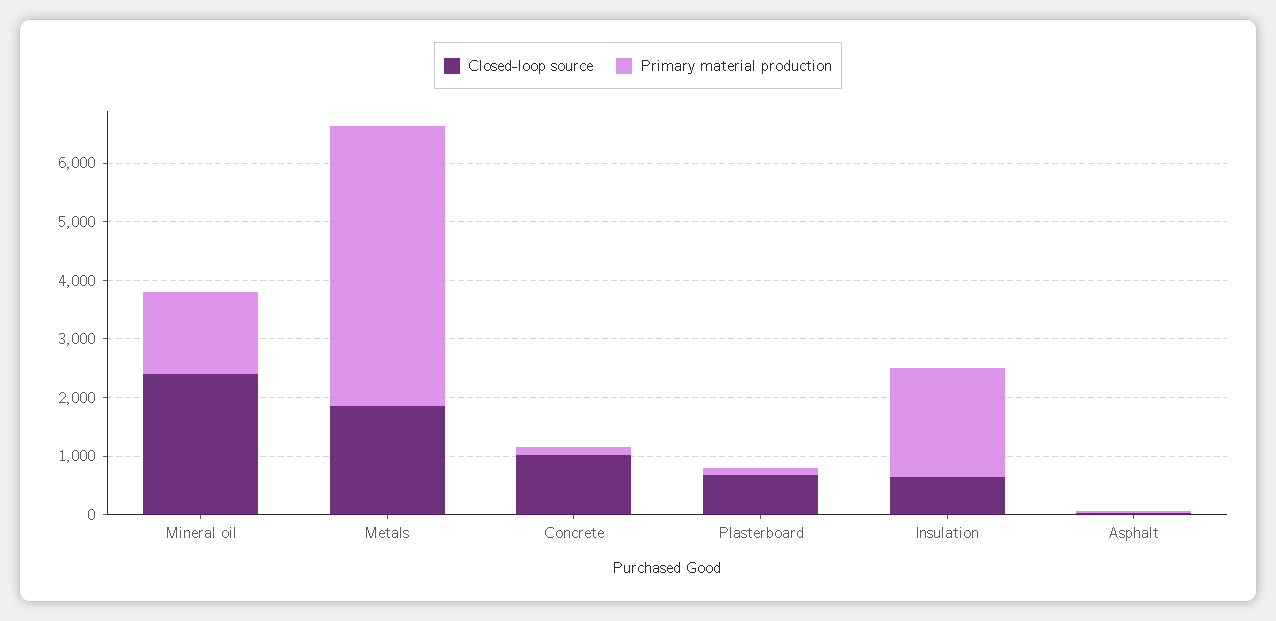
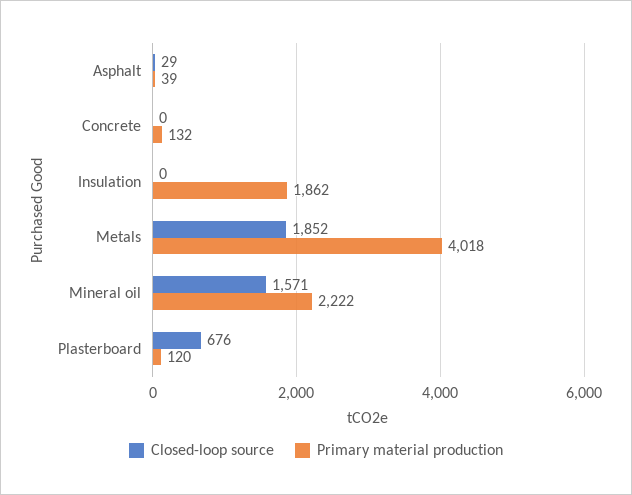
Closed-loop source, Mineral oil: 2400 -> 1571
Primary material production, Mineral oil: 1400 -> 2222
Primary material production, Metals: 4800 -> 4018
Closed-loop source, Concrete: 1000 -> 0
Closed-loop source, Insulation: 600 -> 0

